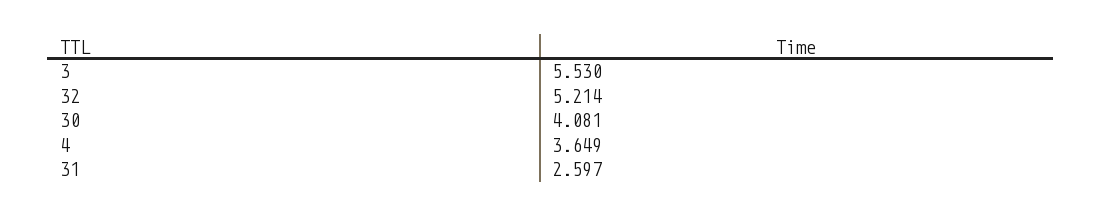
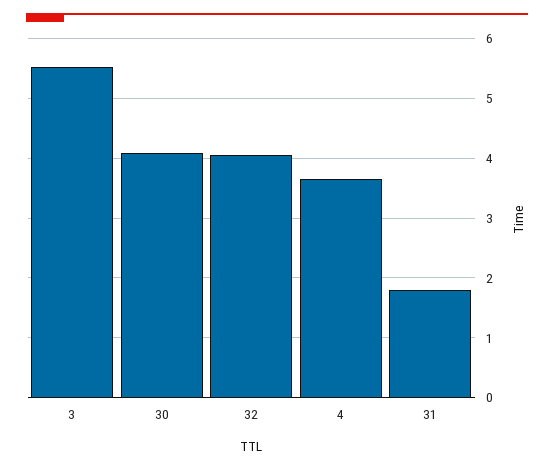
32: 5.214 -> 4
31: 2.597 -> 1.8

